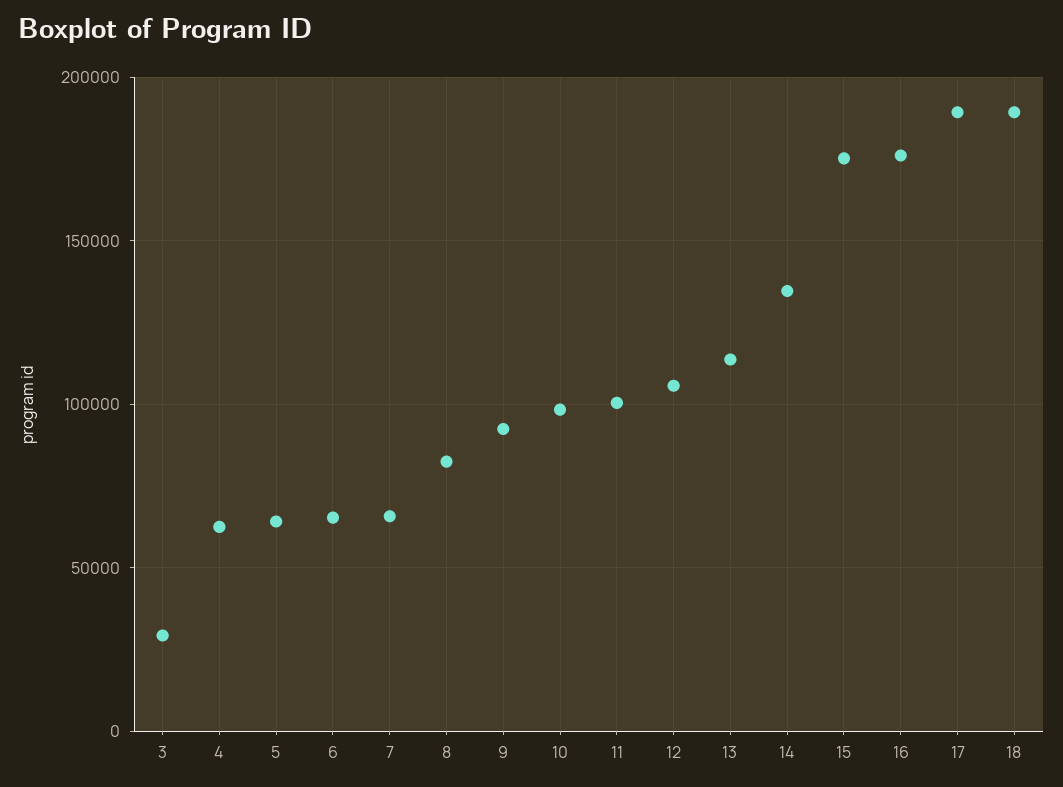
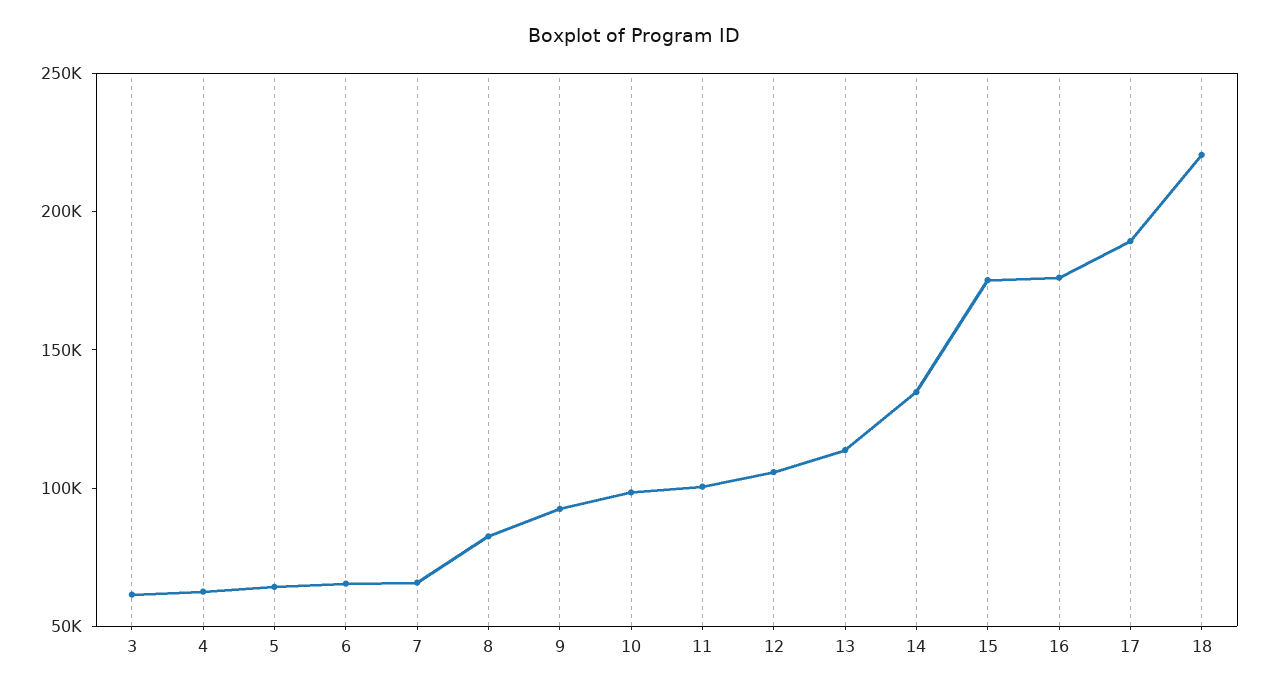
3: 30000 -> 60000
18: 190000 -> 220000

